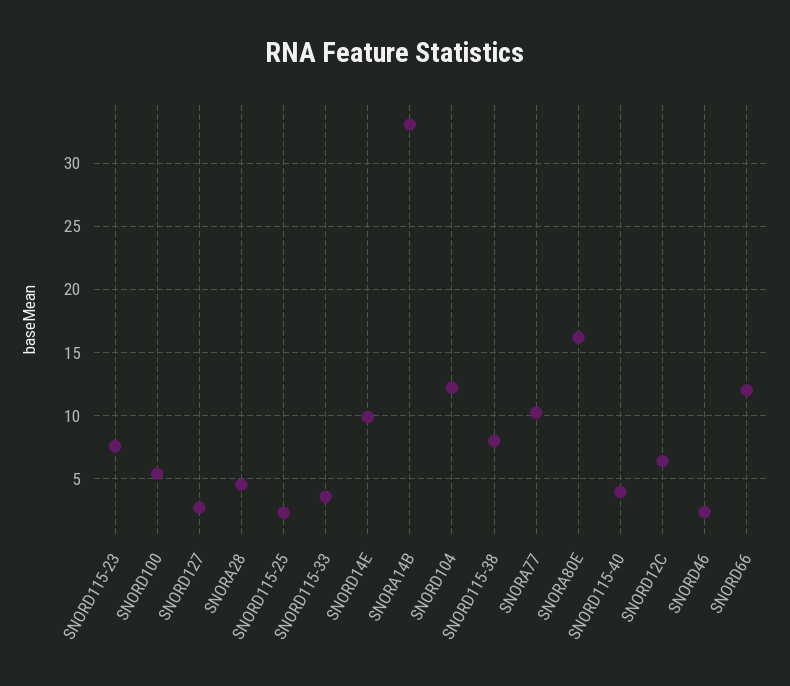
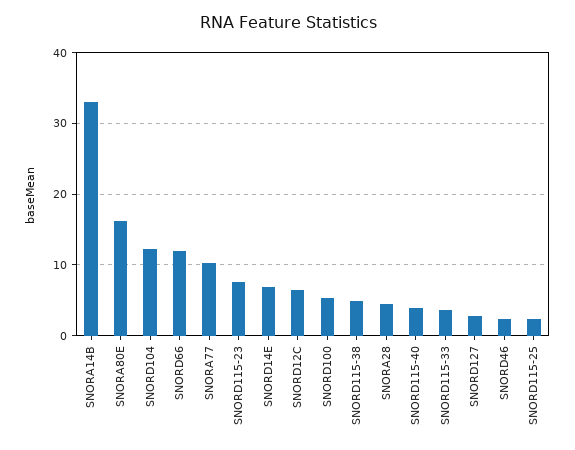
SNORD14E: 10 -> 7
SNORD115-38: 8 -> 5

